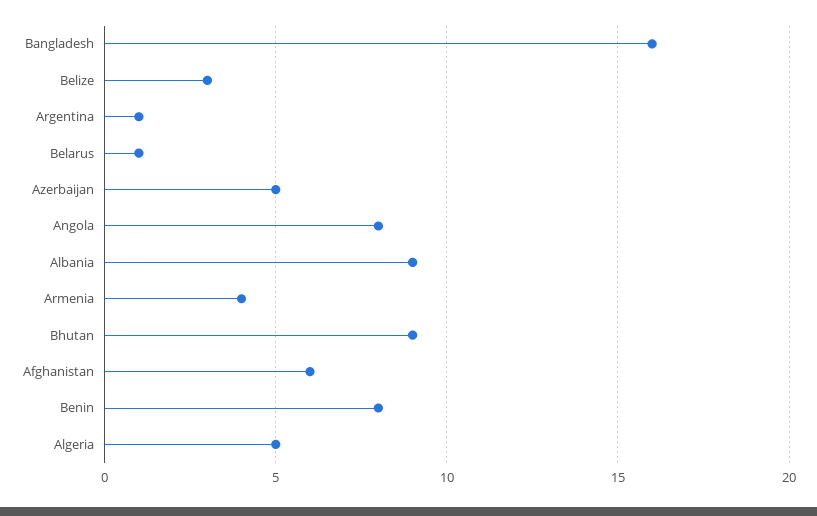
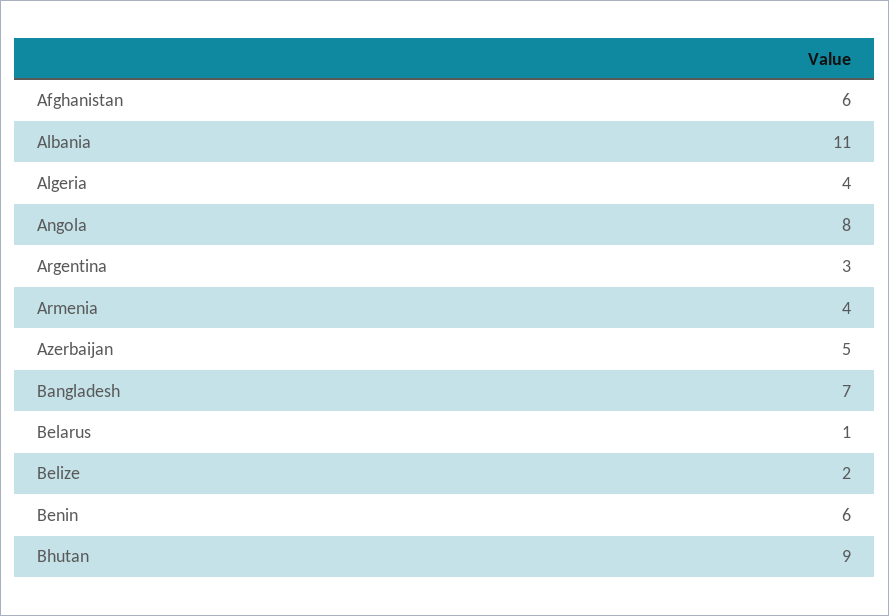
Bangladesh: 16 -> 7
Belize: 3 -> 2
Argentina: 1 -> 3
Albania: 9 -> 11
Benin: 8 -> 6
Algeria: 5 -> 4

